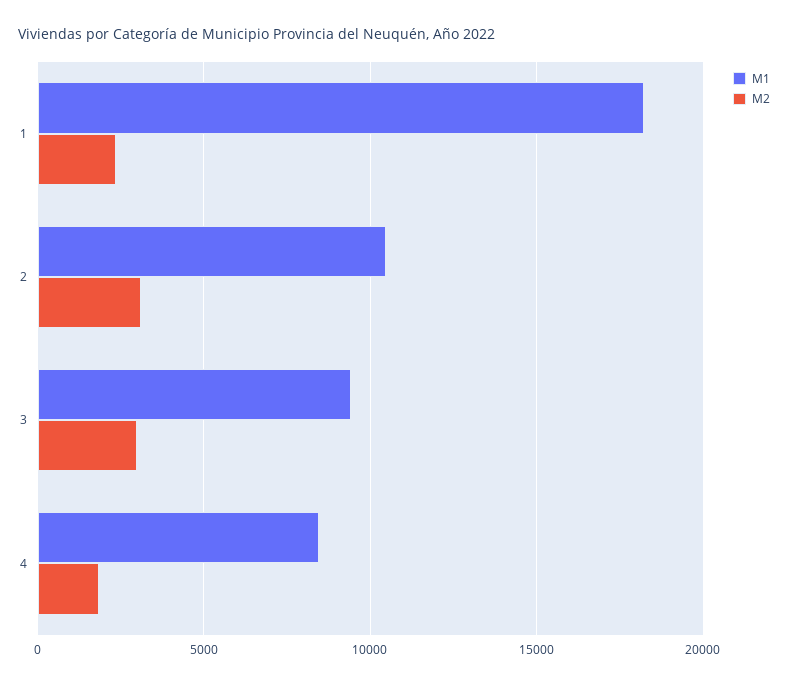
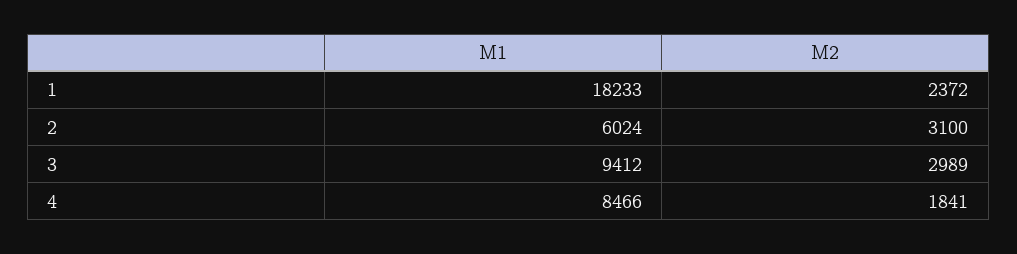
M1, 2: 10500 -> 6024

